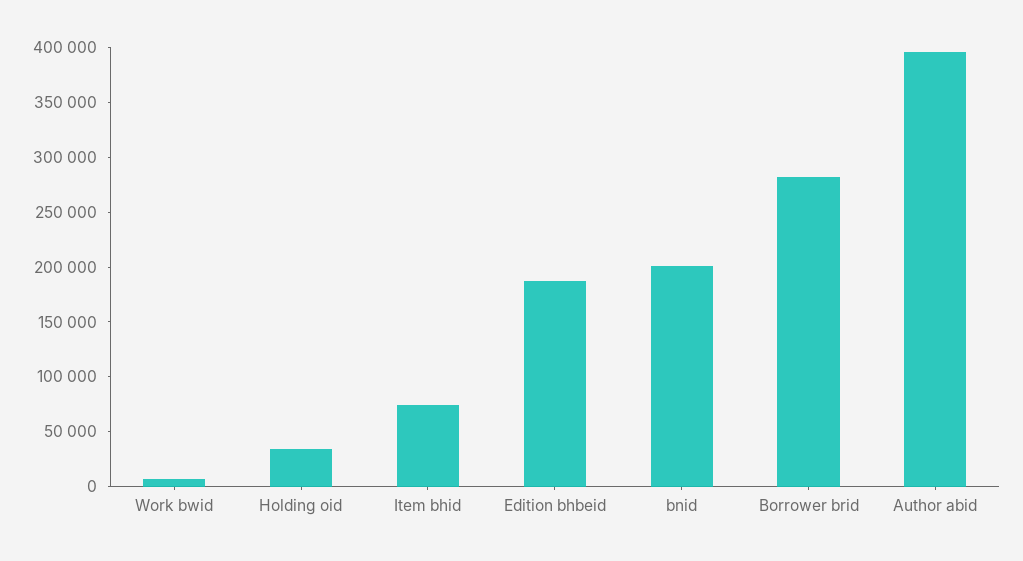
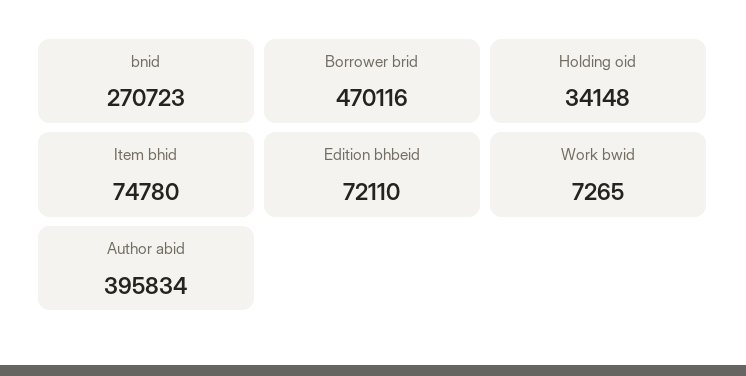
Edition bhbeid: 190000 -> 72110
bnid: 200000 -> 270723
Borrower brid: 280000 -> 470116

